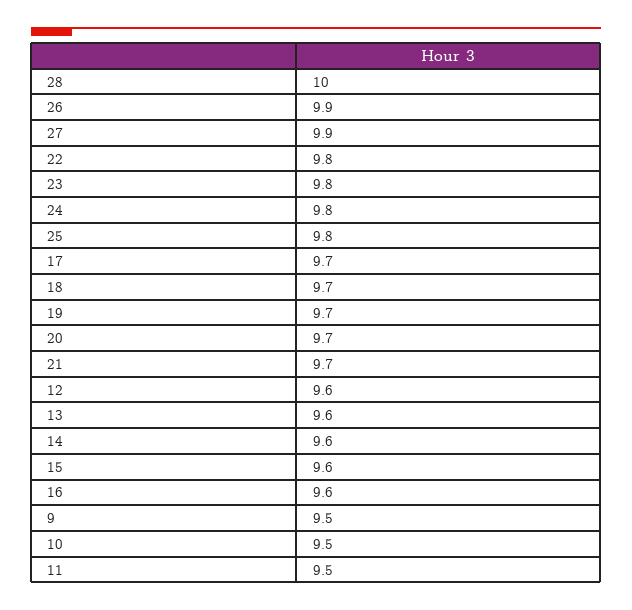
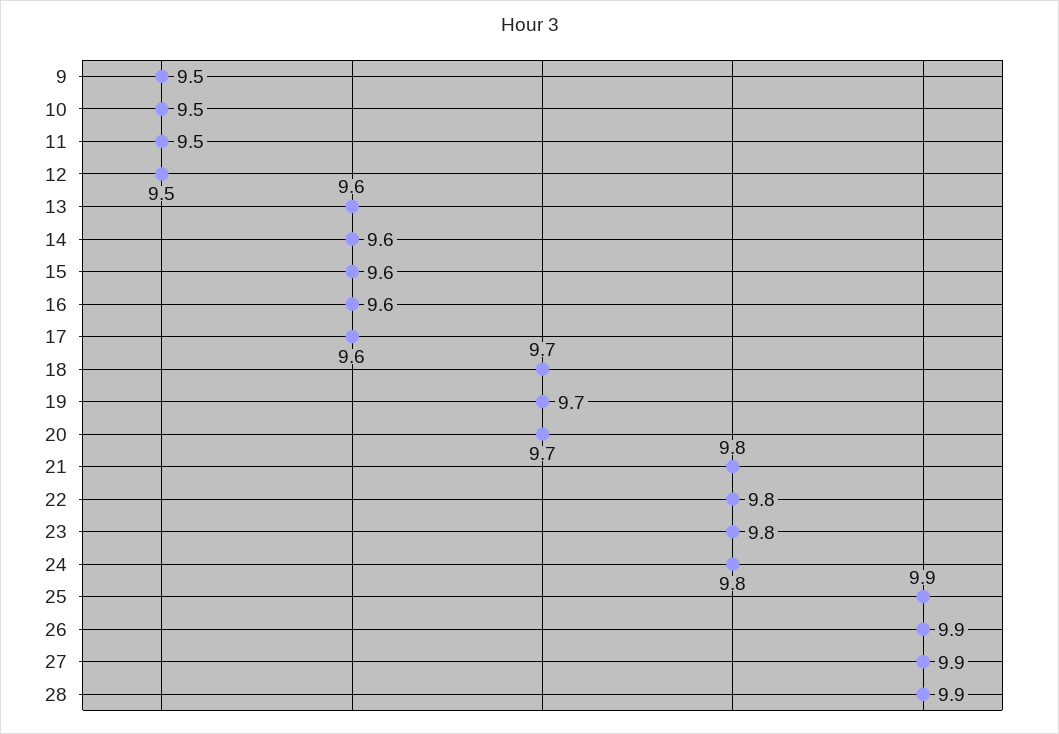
28: 10 -> 9.9
25: 9.8 -> 9.9
17: 9.7 -> 9.6
21: 9.7 -> 9.8
12: 9.6 -> 9.5

